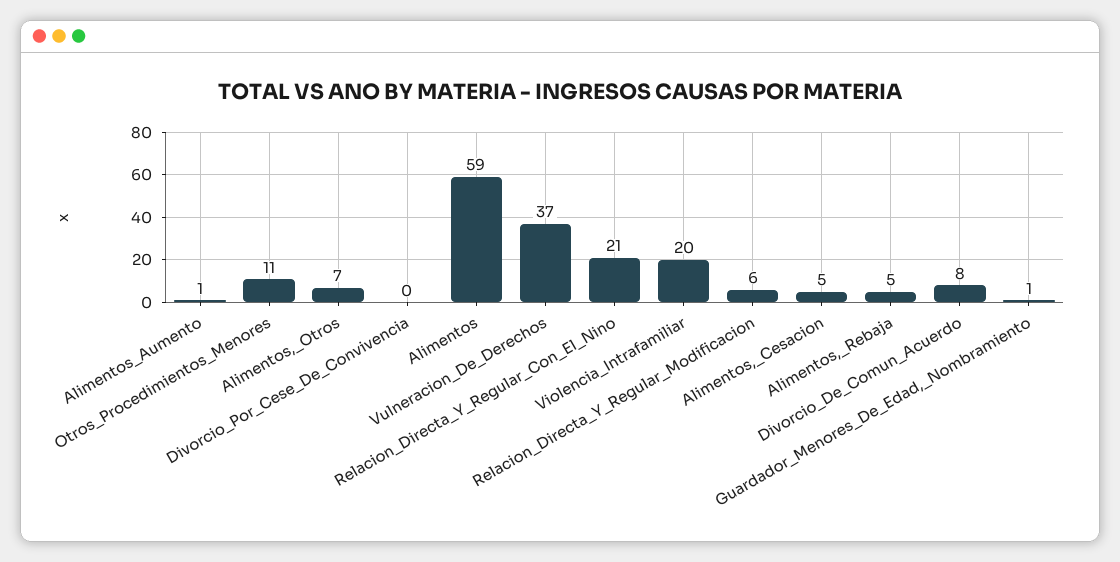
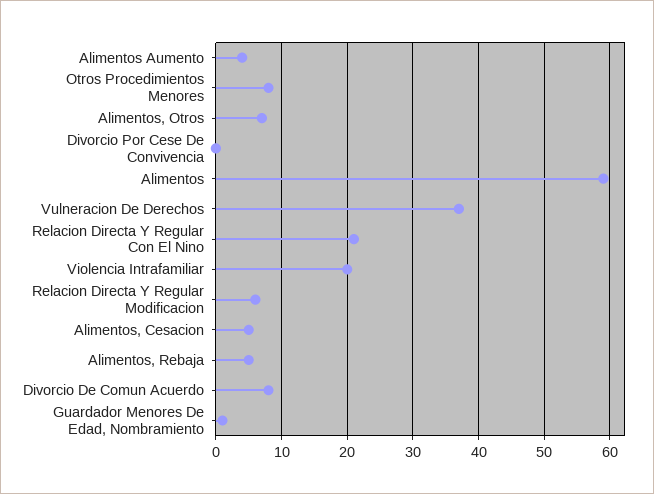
Alimentos_Aumento: 1 -> 4
Otros_Procedimientos_Menores: 11 -> 8

